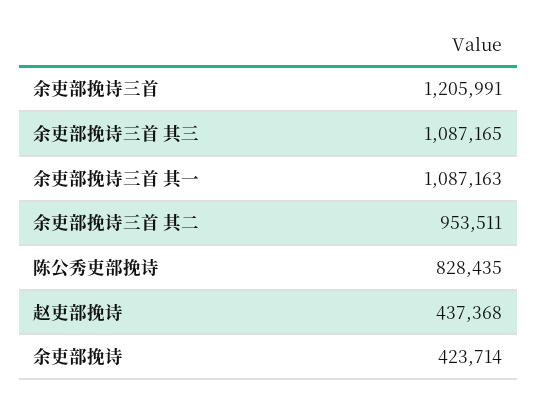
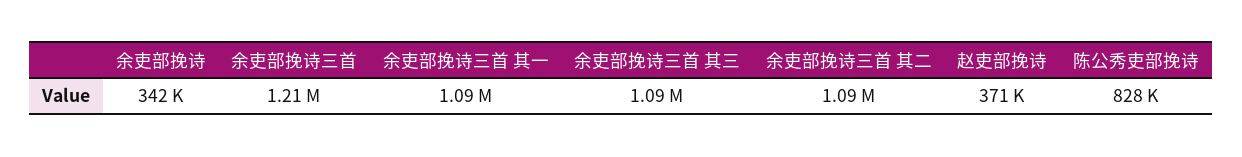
余吏部挽诗三首 其二: 953511 -> 1090000
赵吏部挽诗: 437368 -> 371000
余吏部挽诗: 423714 -> 342000

